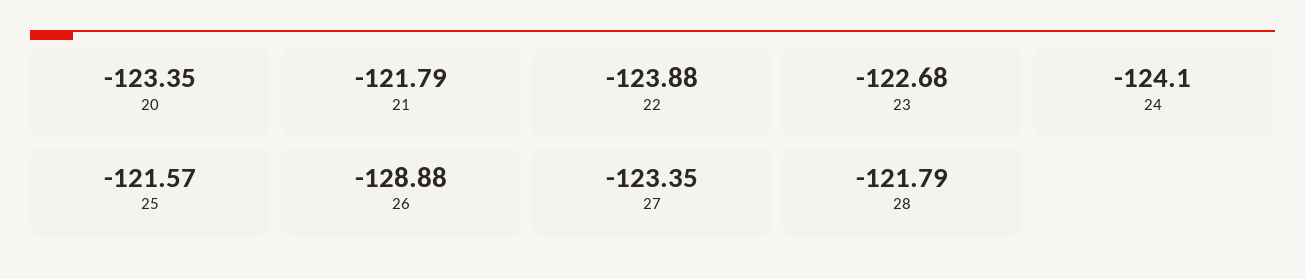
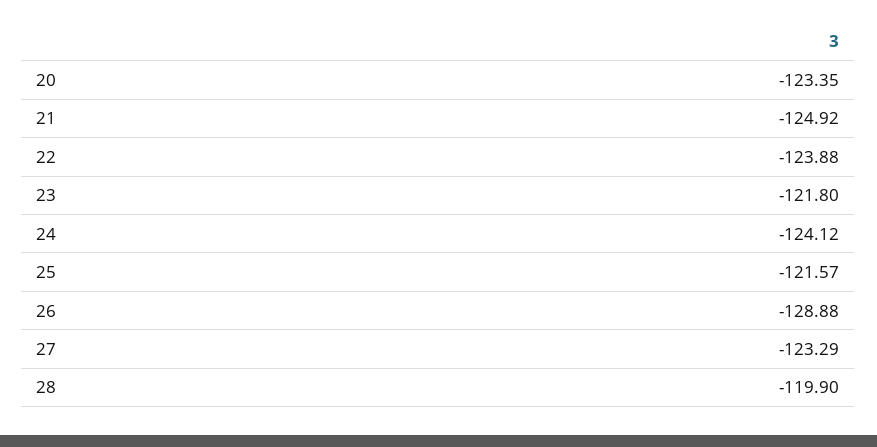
21: -121.79 -> -124.92
23: -122.68 -> -121.8
24: -124.1 -> -124.12
27: -123.35 -> -123.29
28: -121.79 -> -119.9

